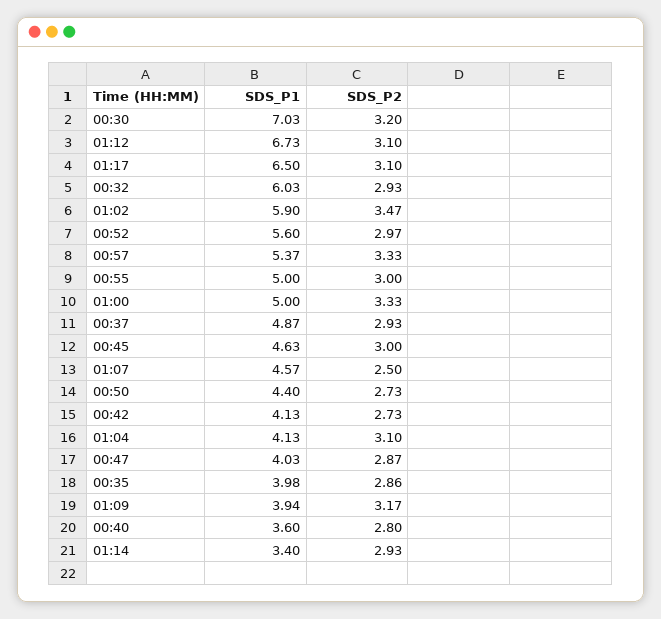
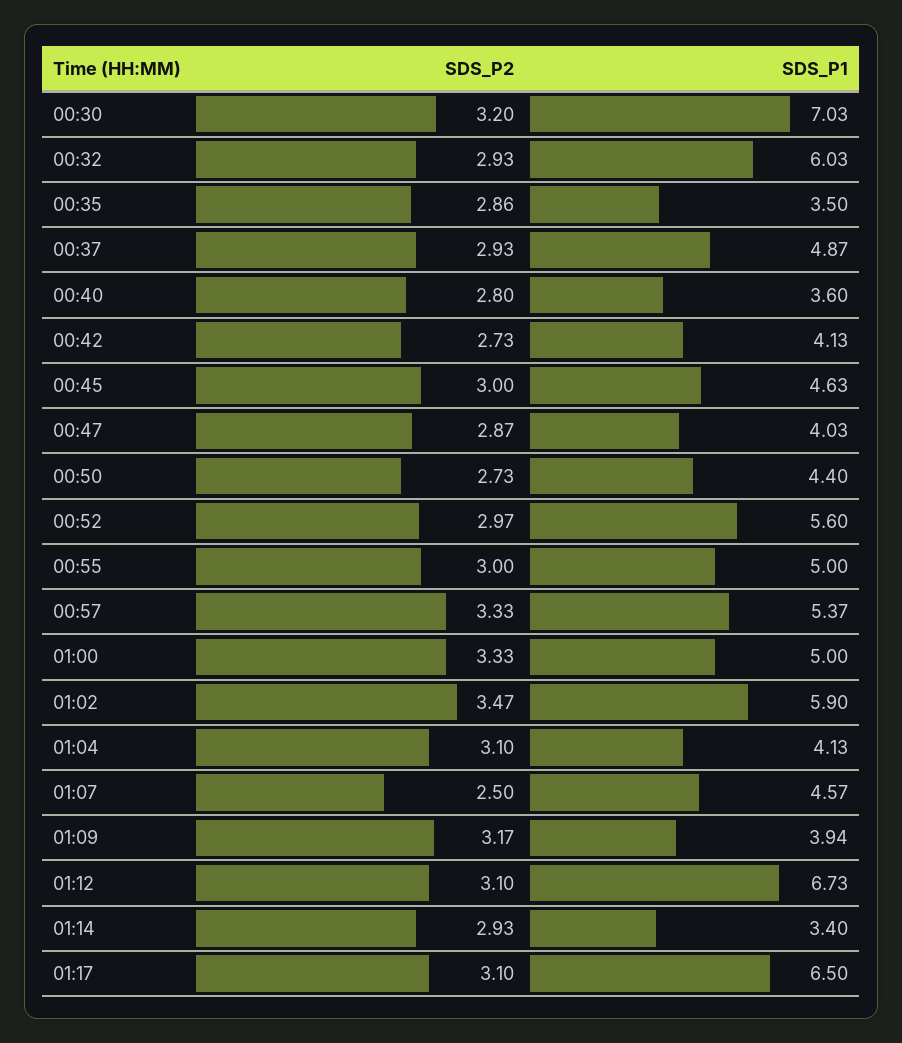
SDS_P1, 00:35: 3.98 -> 3.5

